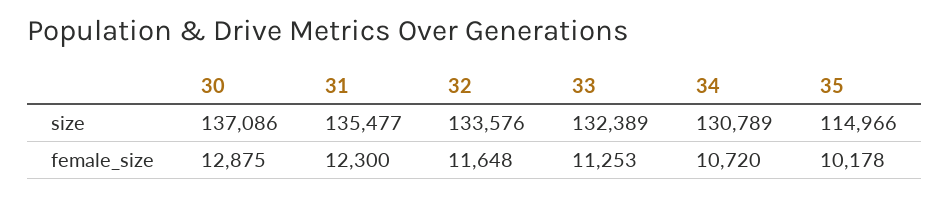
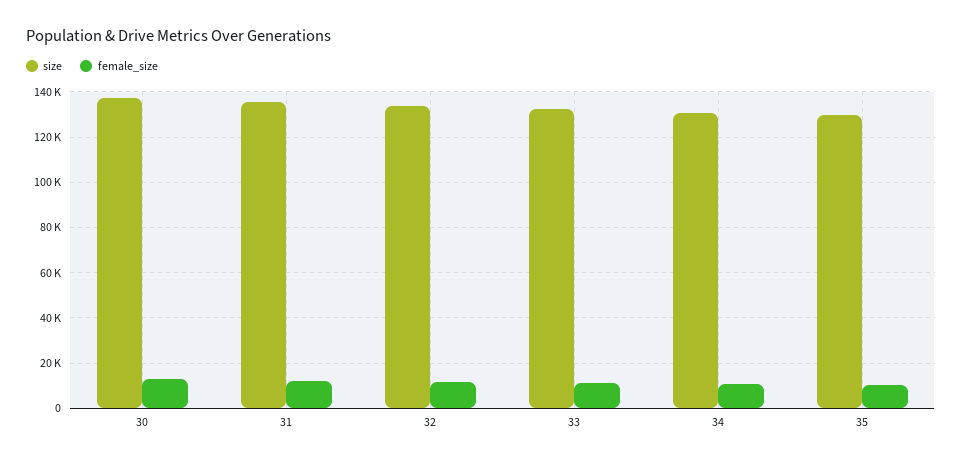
size, 35: 114966 -> 130000

